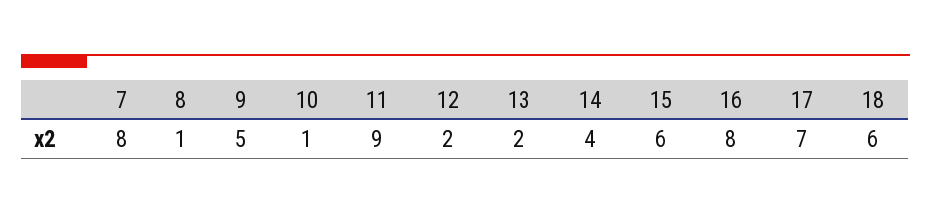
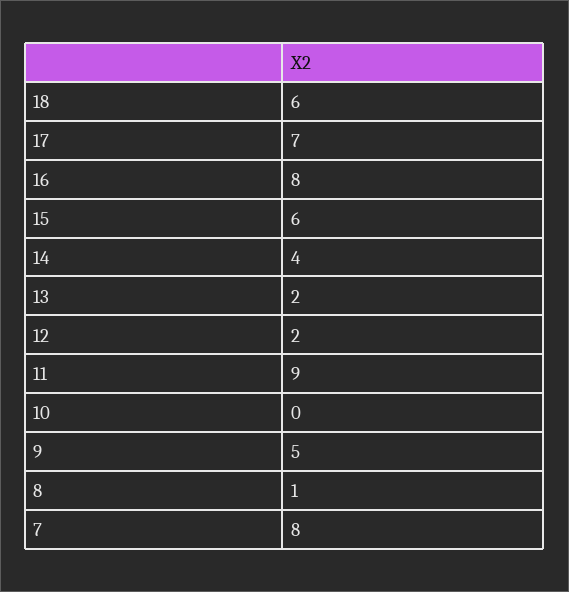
10: 1 -> 0

